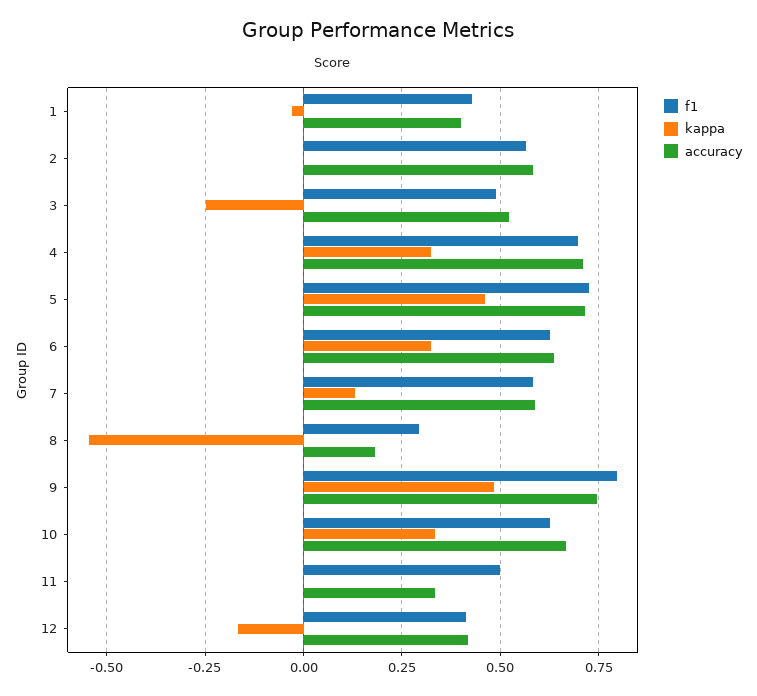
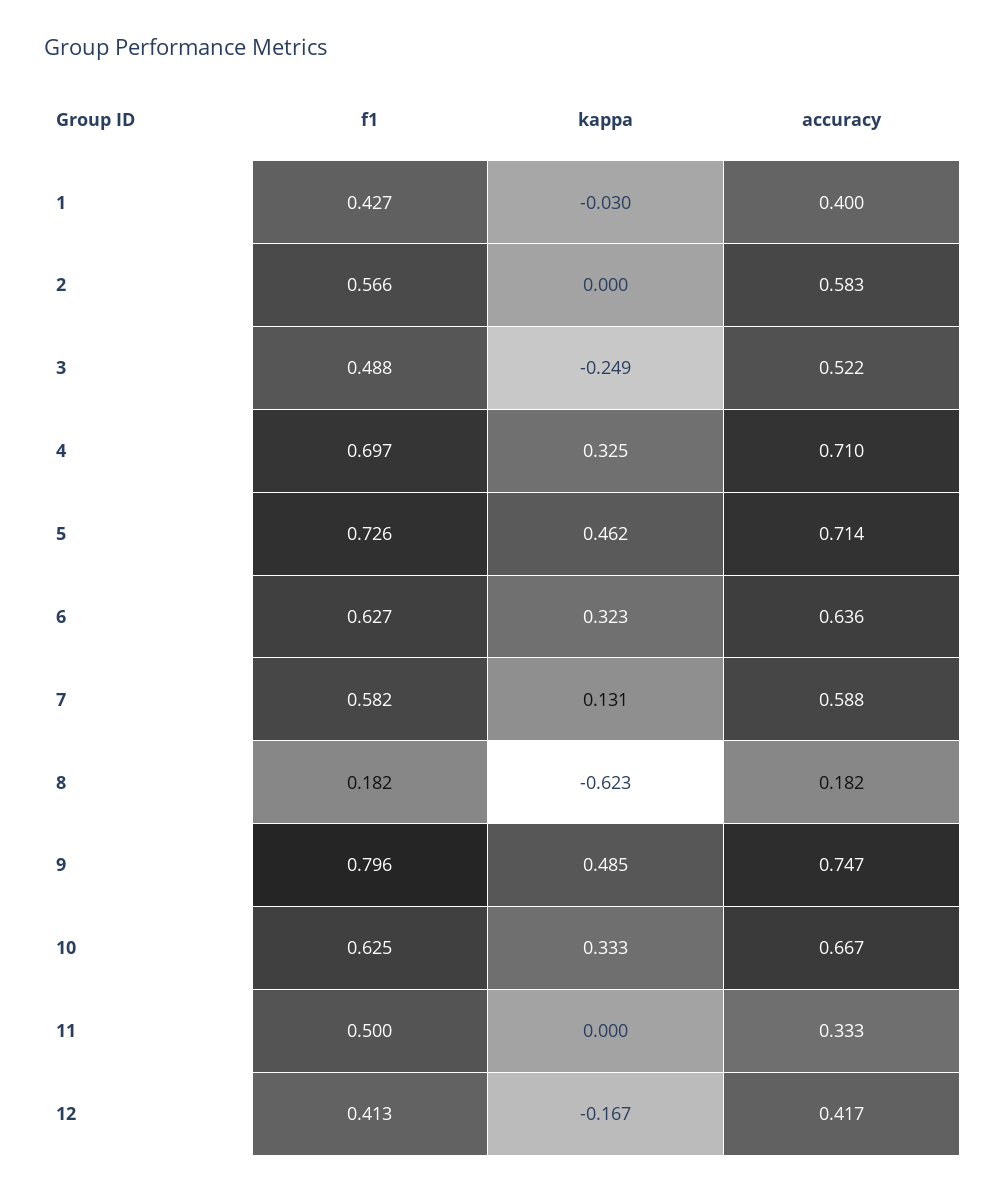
f1, 8: 0.3 -> 0.182
kappa, 8: -0.55 -> -0.623

